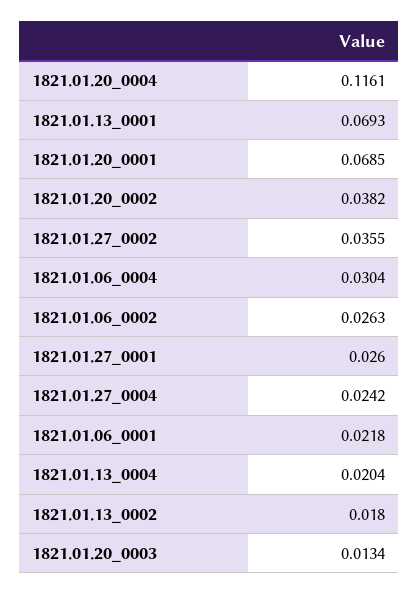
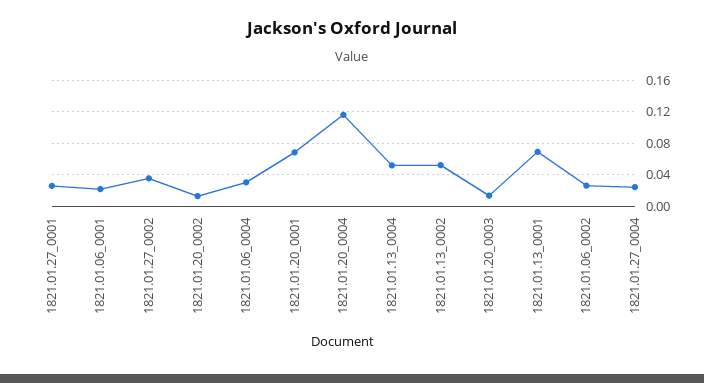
1821.01.20_0002: 0.0382 -> 0.01
1821.01.13_0004: 0.0204 -> 0.05
1821.01.13_0002: 0.018 -> 0.05

